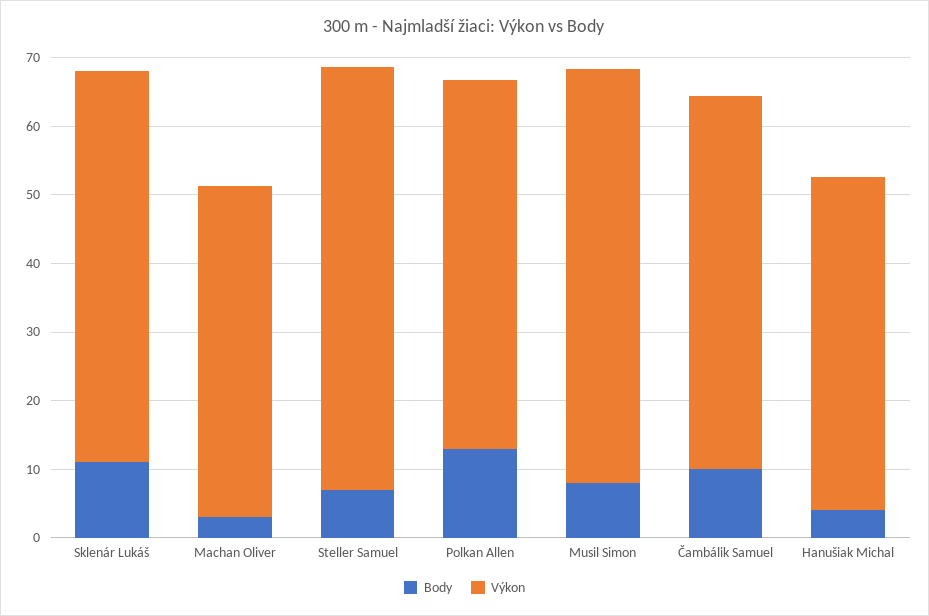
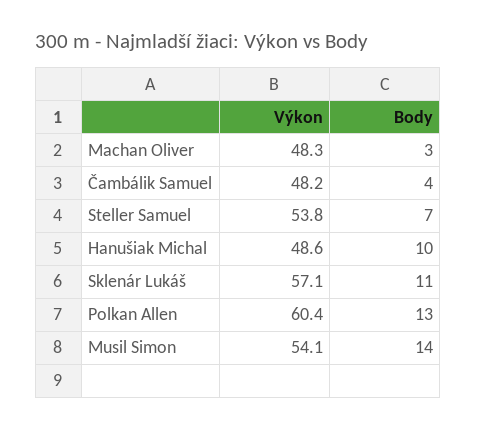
Výkon, Steller Samuel: 62 -> 53.8
Výkon, Polkan Allen: 54 -> 60.4
Body, Musil Simon: 8 -> 14
Výkon, Musil Simon: 60 -> 54.1
Body, Čambálik Samuel: 10 -> 4
Výkon, Čambálik Samuel: 54 -> 48.2
Body, Hanušiak Michal: 4 -> 10

